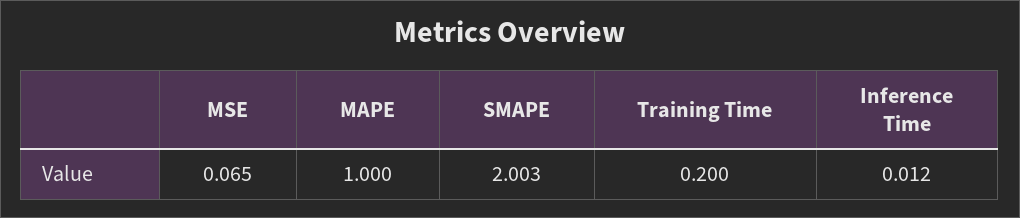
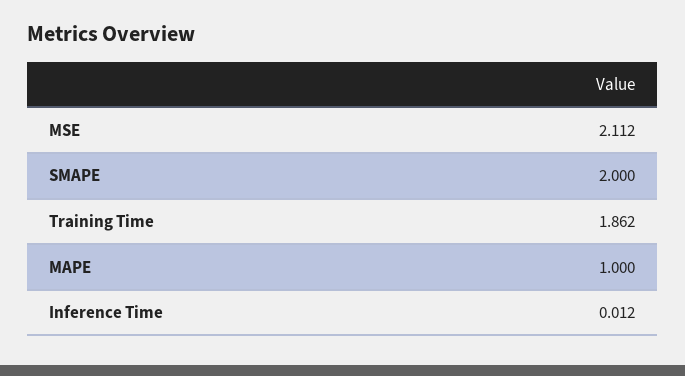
MSE: 0.065 -> 2.112
SMAPE: 2.003 -> 2
Training Time: 0.2 -> 1.862

